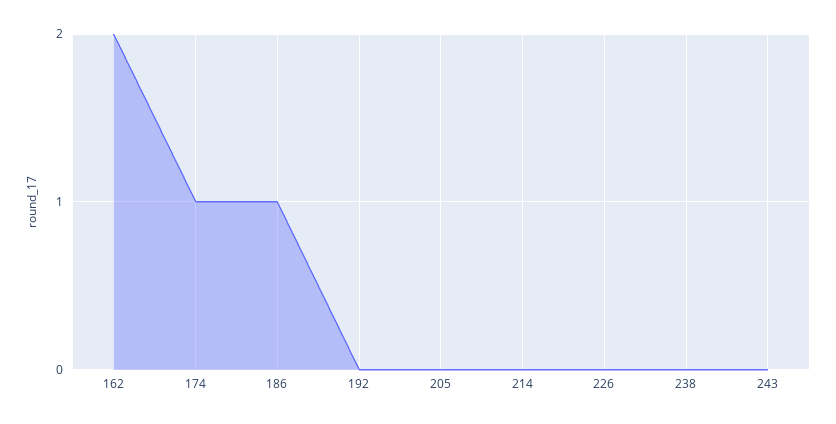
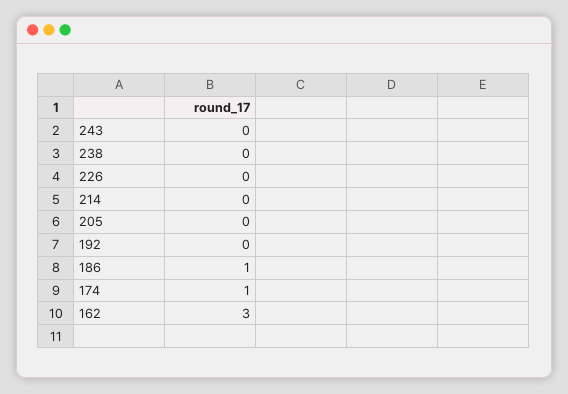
162: 2 -> 3

